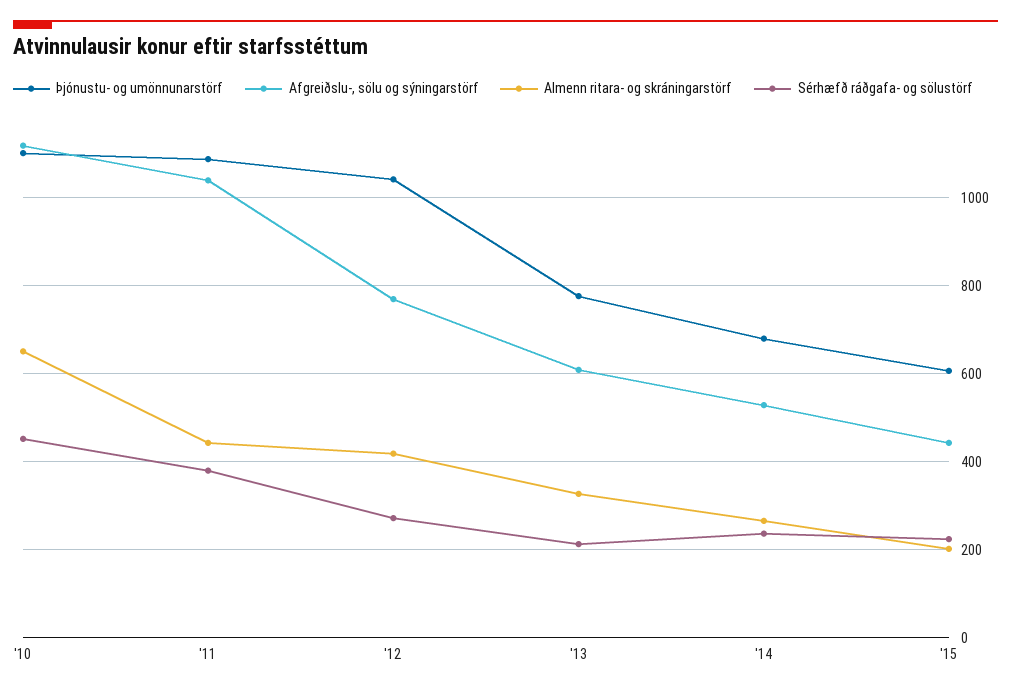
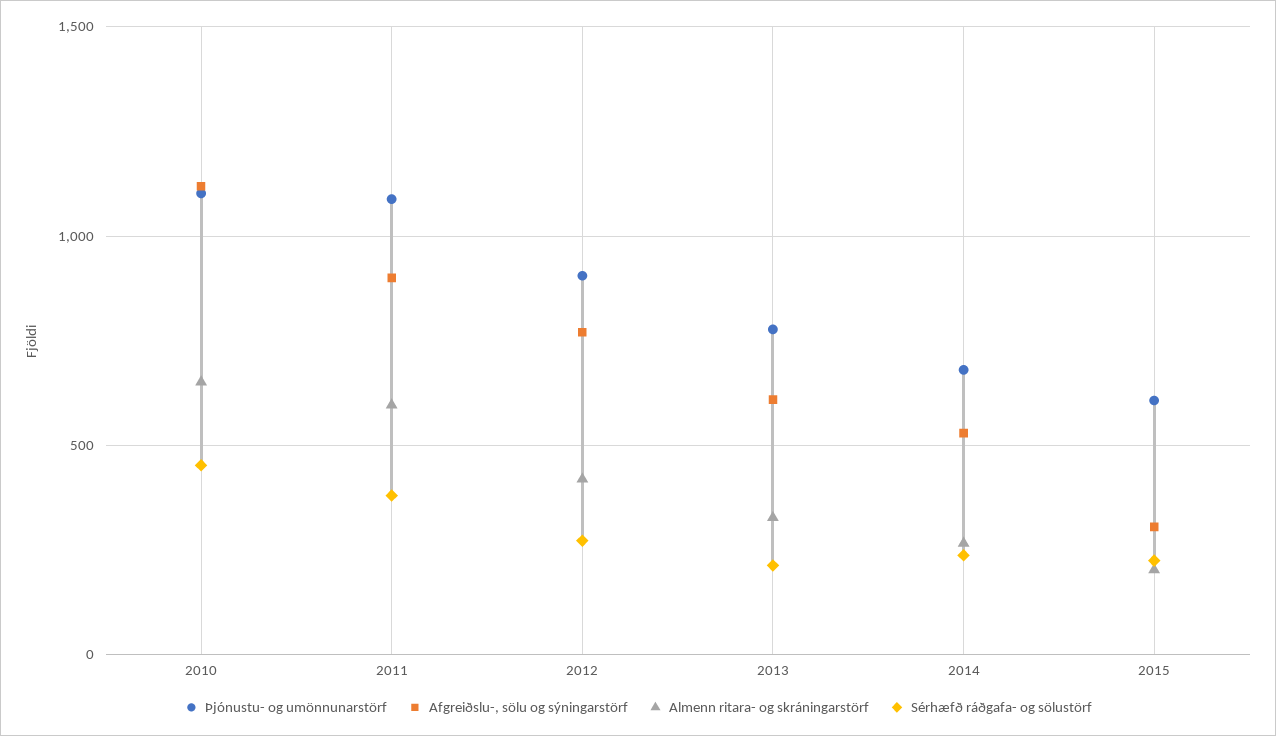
Afgreiðslu-, sölu og sýningarstörf, '11: 1040 -> 900
Almenn ritara- og skráningarstörf, '11: 440 -> 600
Þjónustu- og umönnunarstörf, '12: 1040 -> 900
Afgreiðslu-, sölu og sýningarstörf, '15: 440 -> 300

